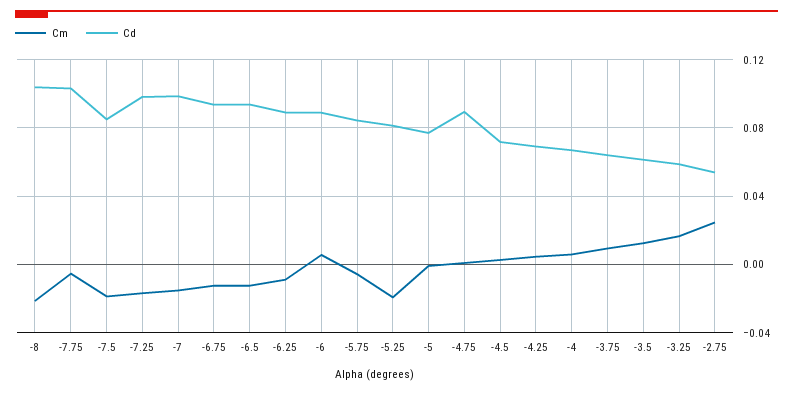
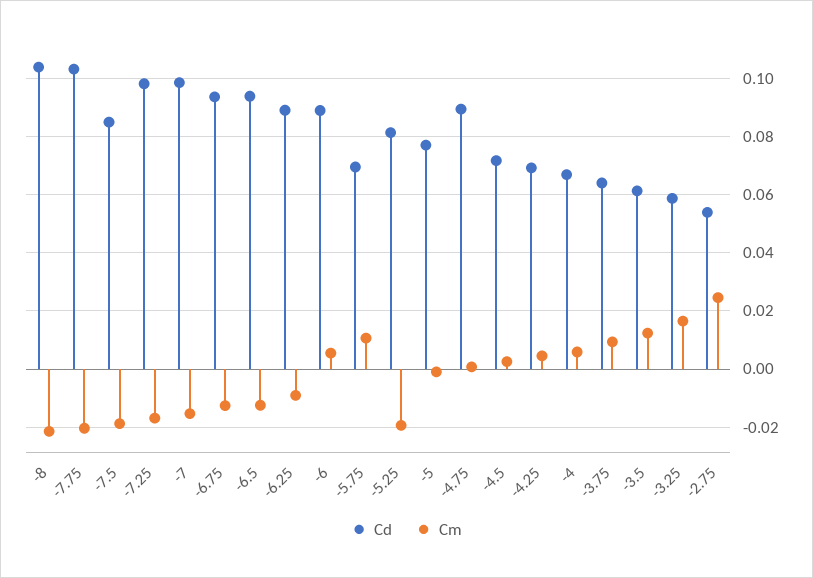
Cm, -7.75: -0.005 -> -0.02
Cm, -5.75: -0.005 -> 0.01
Cd, -5.75: 0.085 -> 0.07

